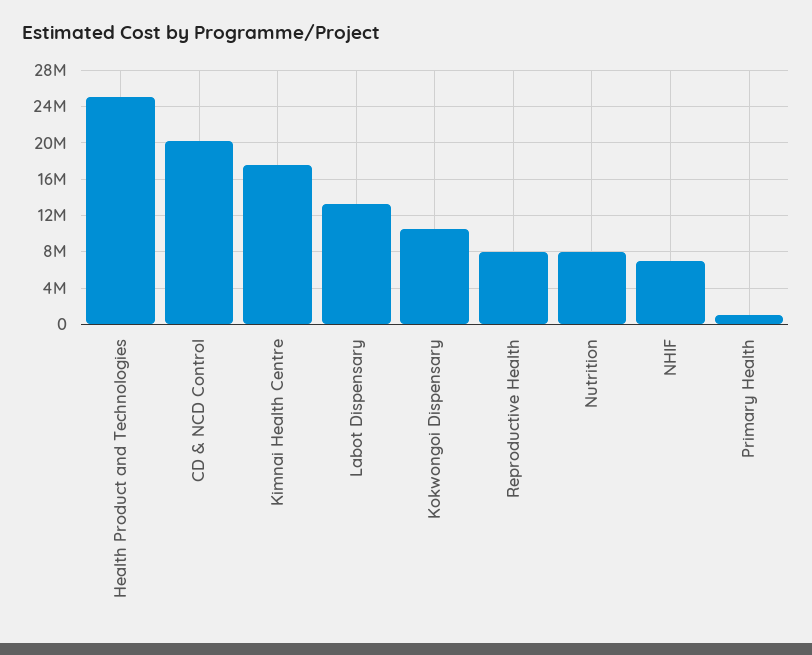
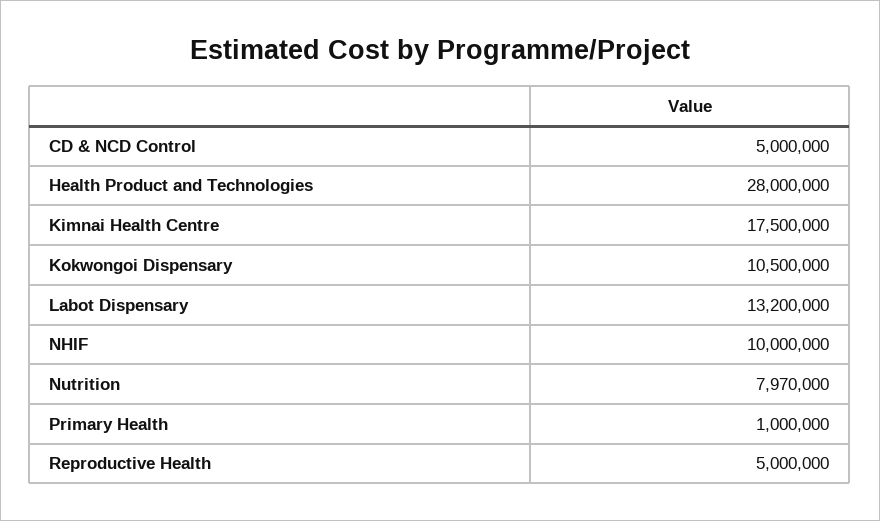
Health Product and Technologies: 25000000 -> 28000000
CD & NCD Control: 20000000 -> 5000000
Reproductive Health: 8000000 -> 5000000
NHIF: 7000000 -> 10000000

